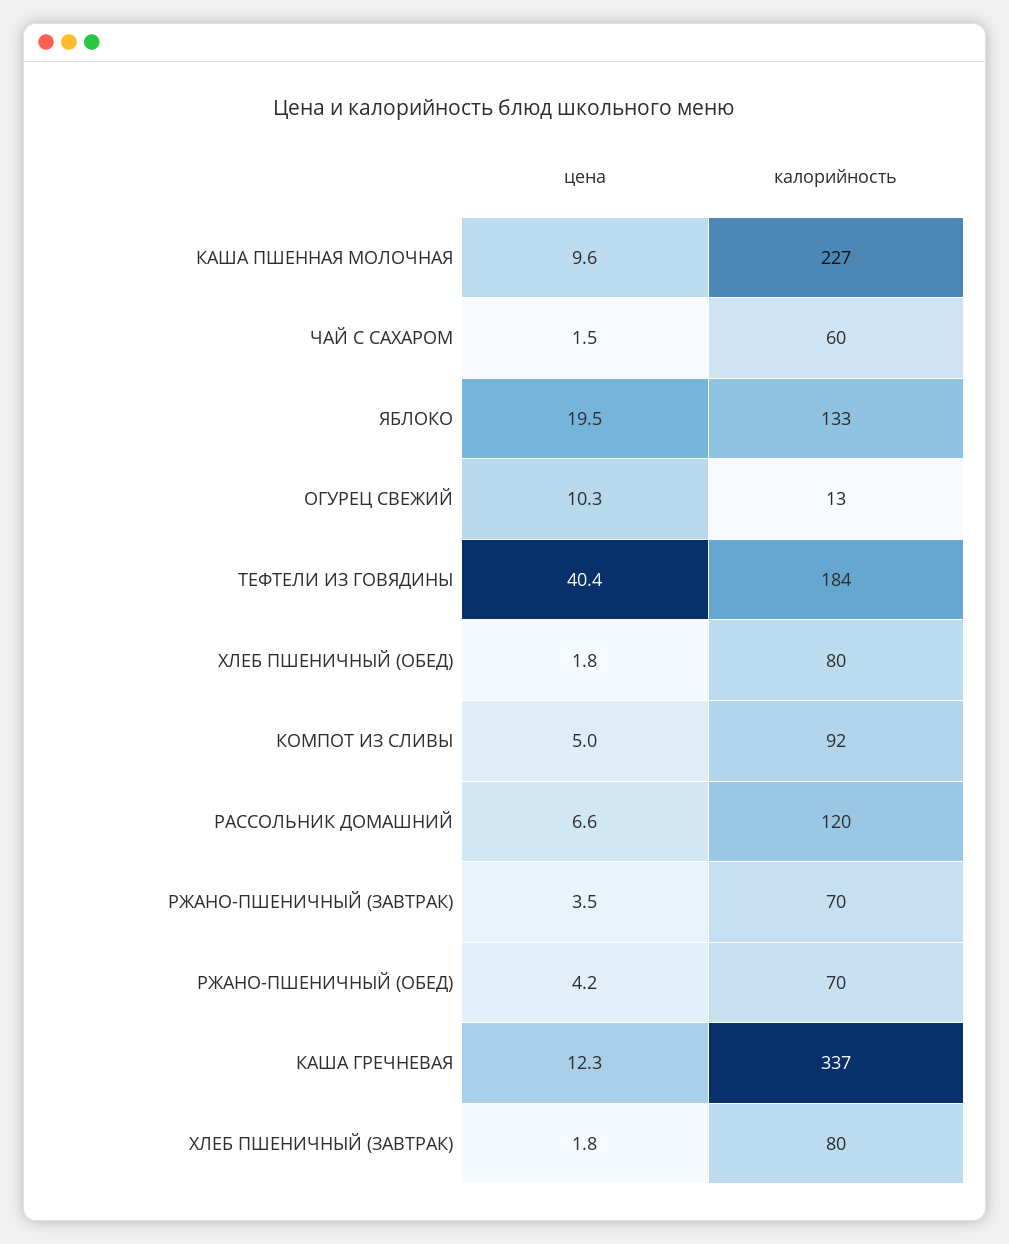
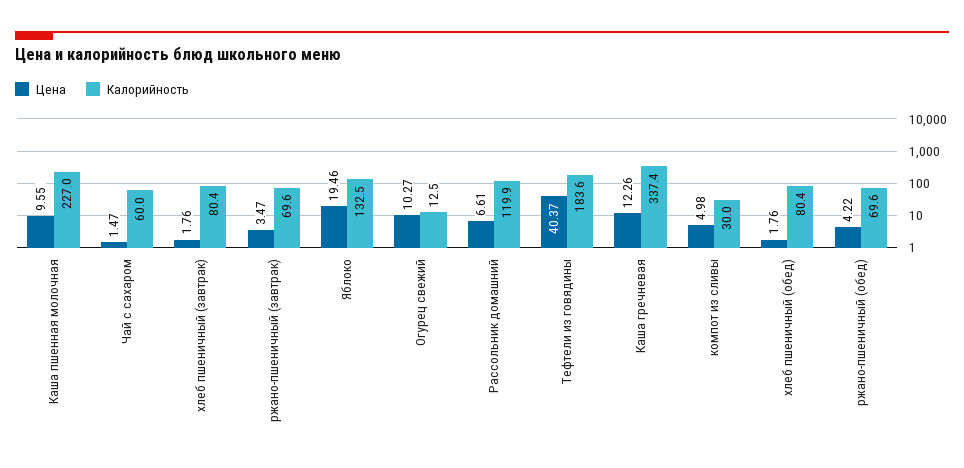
калорийность, КОМПОТ ИЗ СЛИВЫ: 92 -> 30

